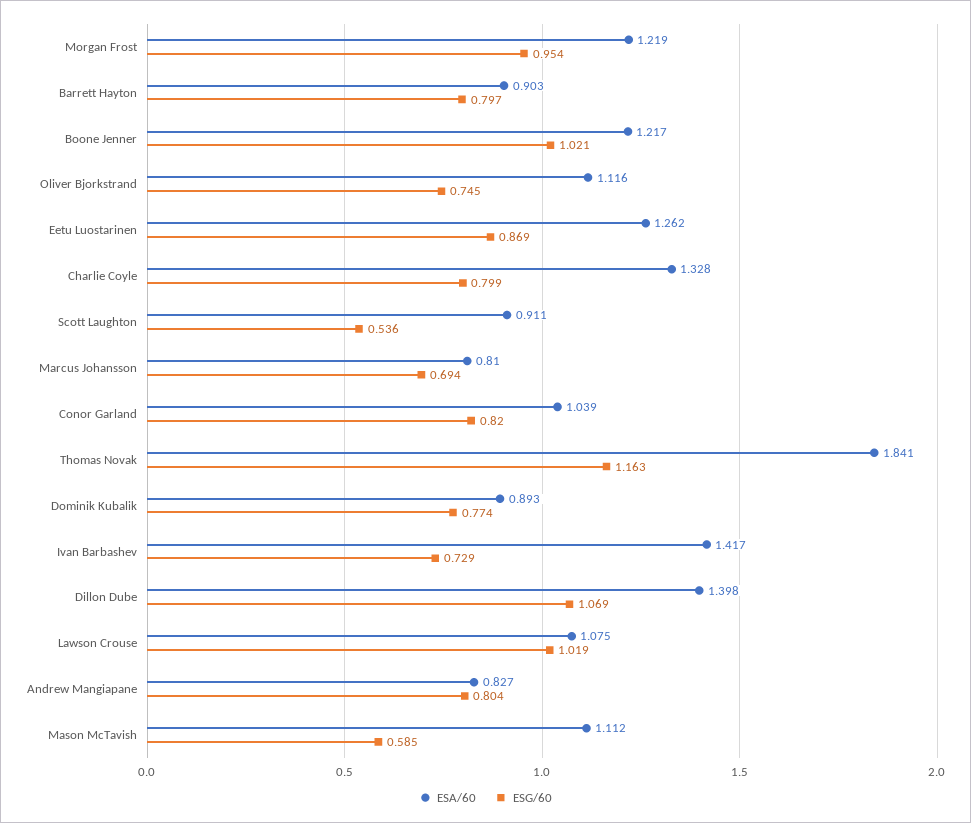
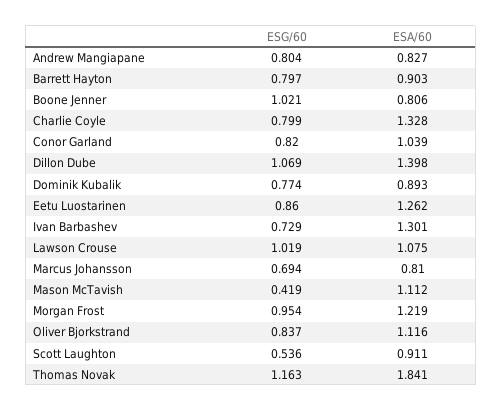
ESA/60, Boone Jenner: 1.217 -> 0.806
ESG/60, Oliver Bjorkstrand: 0.745 -> 0.837
ESG/60, Eetu Luostarinen: 0.869 -> 0.86
ESA/60, Ivan Barbashev: 1.417 -> 1.301
ESG/60, Mason McTavish: 0.585 -> 0.419

